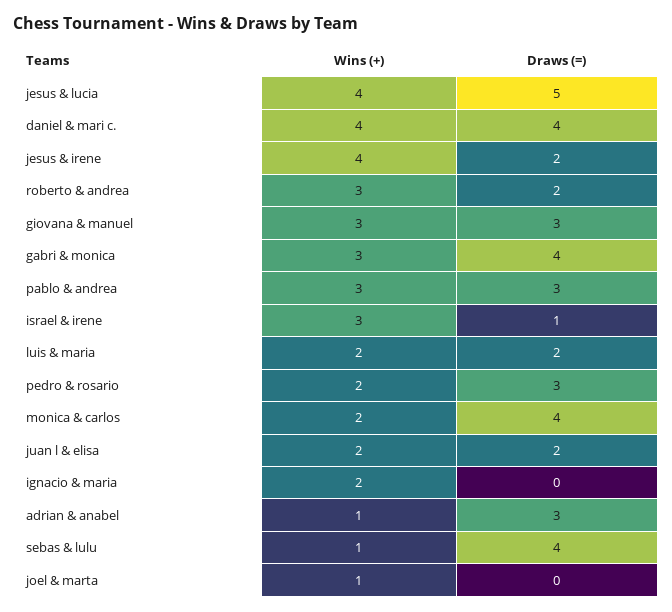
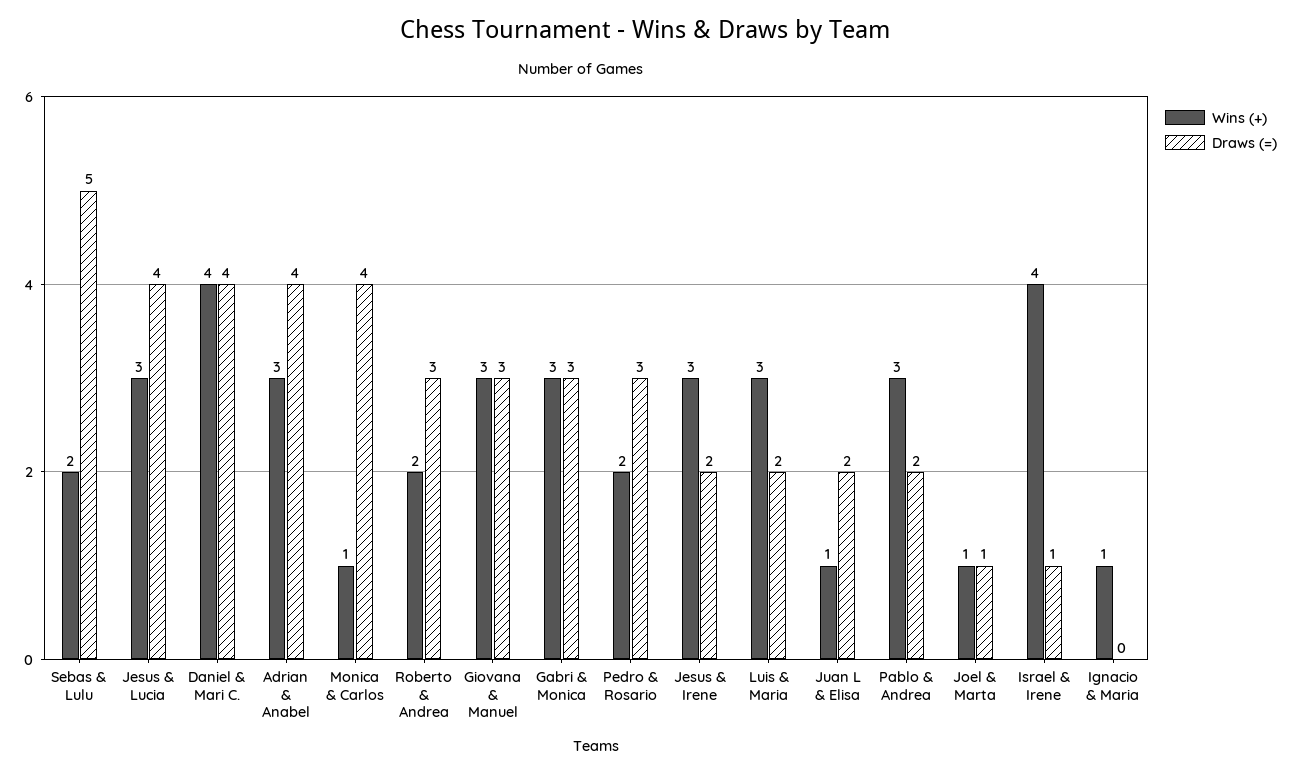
Wins (+), jesus & lucia: 4 -> 3
Draws (=), jesus & lucia: 5 -> 4
Wins (+), jesus & irene: 4 -> 3
Wins (+), roberto & andrea: 3 -> 2
Draws (=), roberto & andrea: 2 -> 3
Draws (=), gabri & monica: 4 -> 3
Draws (=), pablo & andrea: 3 -> 2
Wins (+), israel & irene: 3 -> 4
Wins (+), luis & maria: 2 -> 3
Wins (+), monica & carlos: 2 -> 1
Wins (+), juan l & elisa: 2 -> 1
Wins (+), ignacio & maria: 2 -> 1
Wins (+), adrian & anabel: 1 -> 3
Draws (=), adrian & anabel: 3 -> 4
Wins (+), sebas & lulu: 1 -> 2
Draws (=), sebas & lulu: 4 -> 5
Draws (=), joel & marta: 0 -> 1

